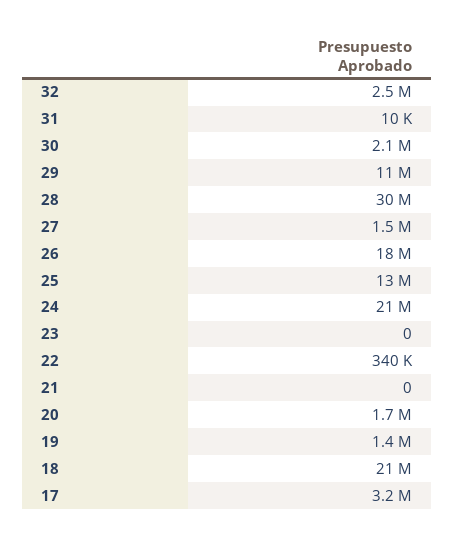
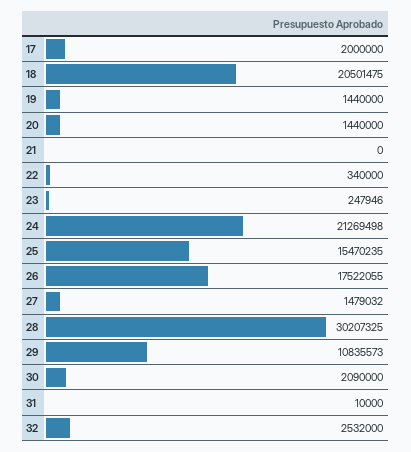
25: 13000000 -> 15470235
23: 0 -> 247946
20: 1700000 -> 1440000
17: 3200000 -> 2000000

